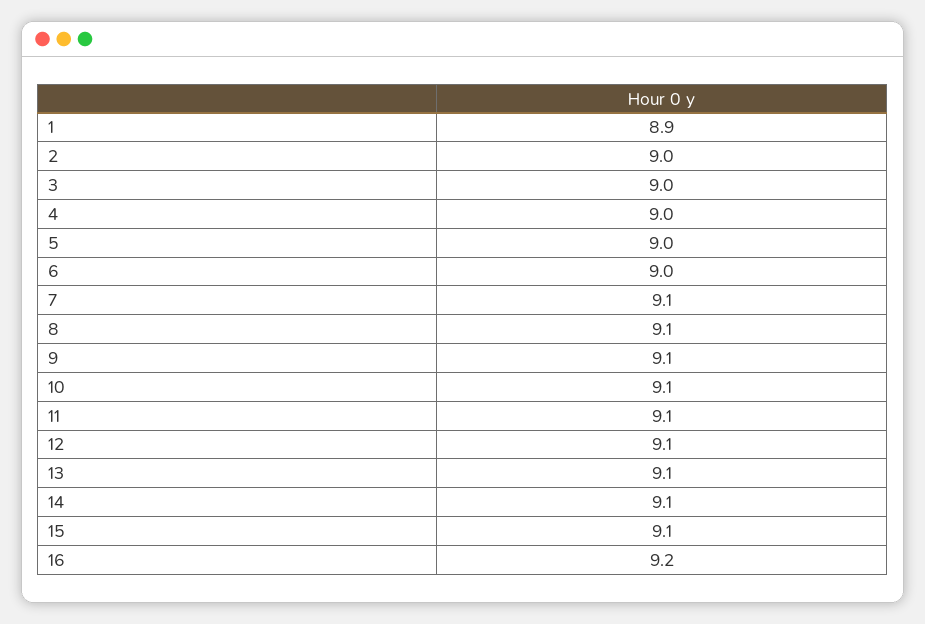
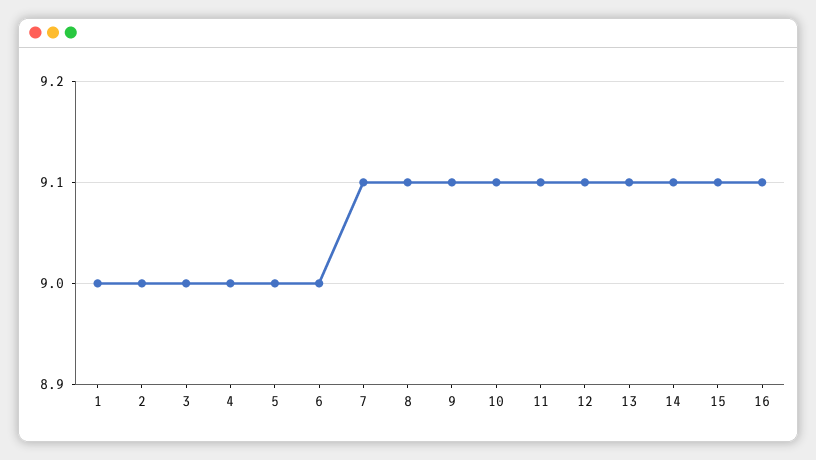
1: 8.9 -> 9
16: 9.2 -> 9.1

